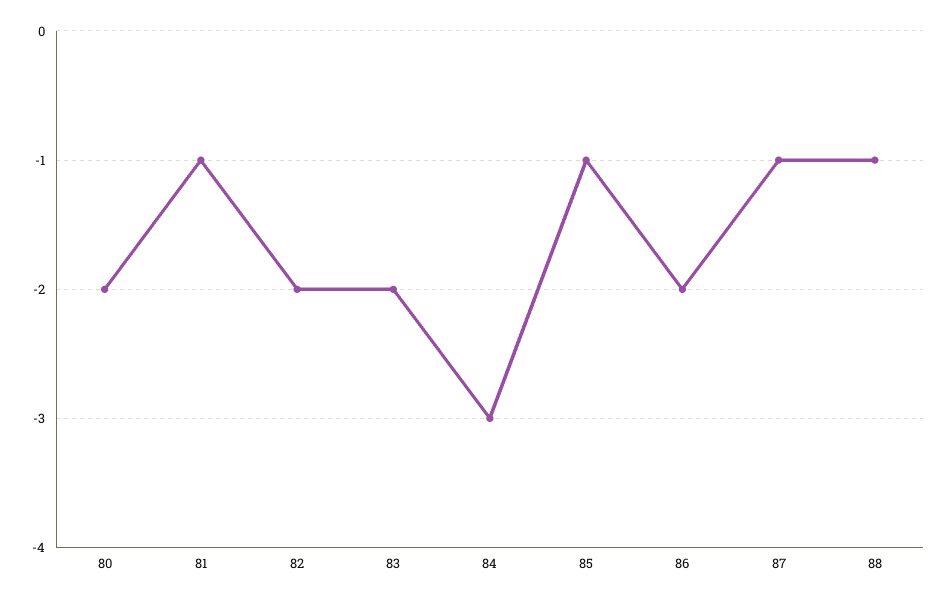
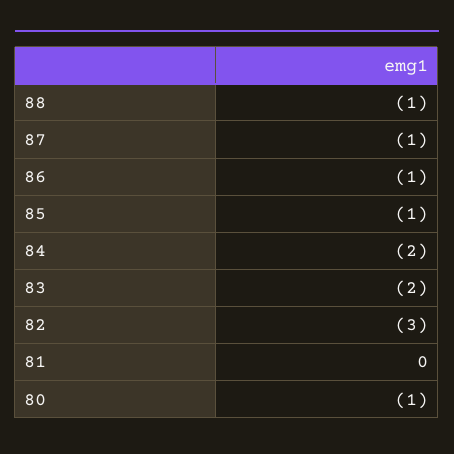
80: -2 -> -1
81: -1 -> 0
82: -2 -> -3
84: -3 -> -2
86: -2 -> -1

